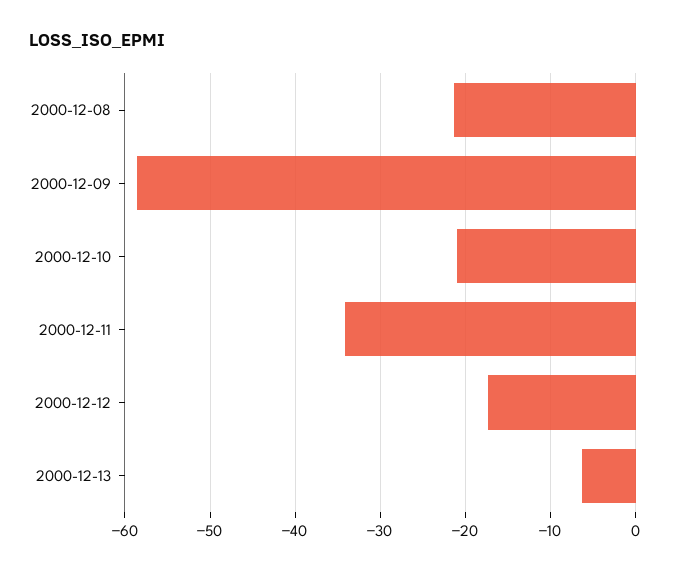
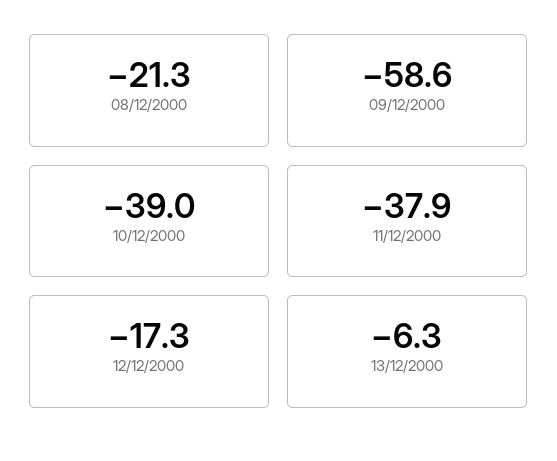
2000-12-10: -21 -> -39
2000-12-11: -34 -> -37.9

